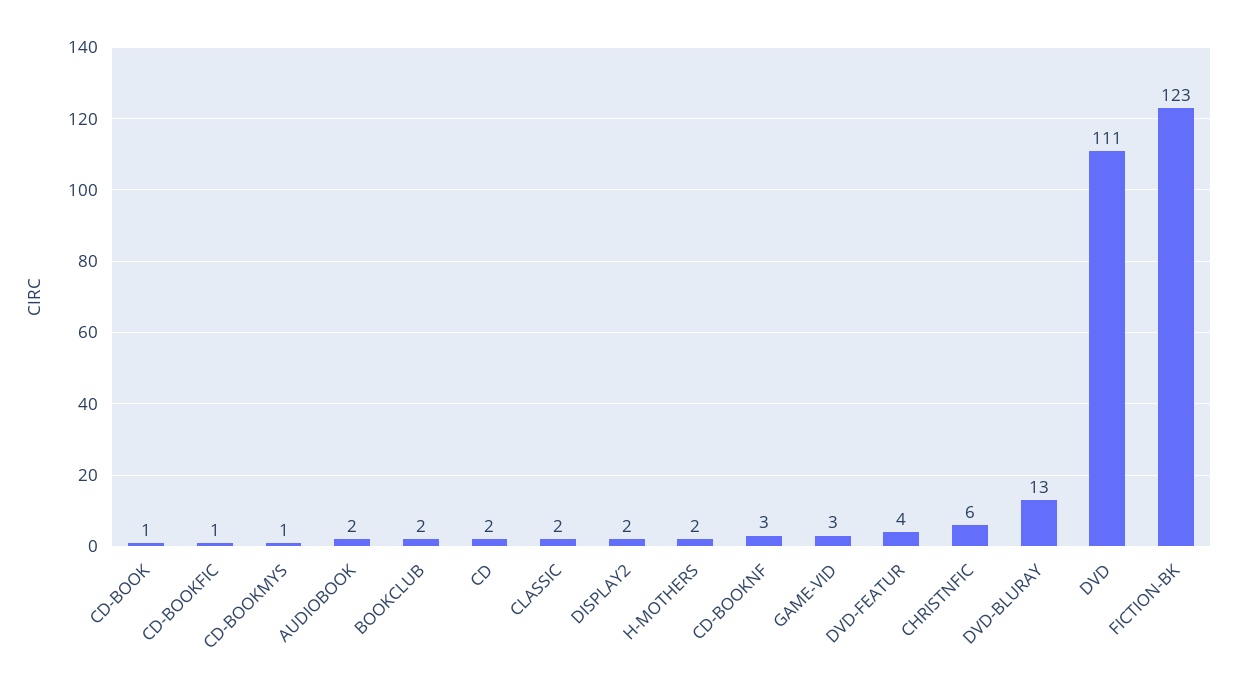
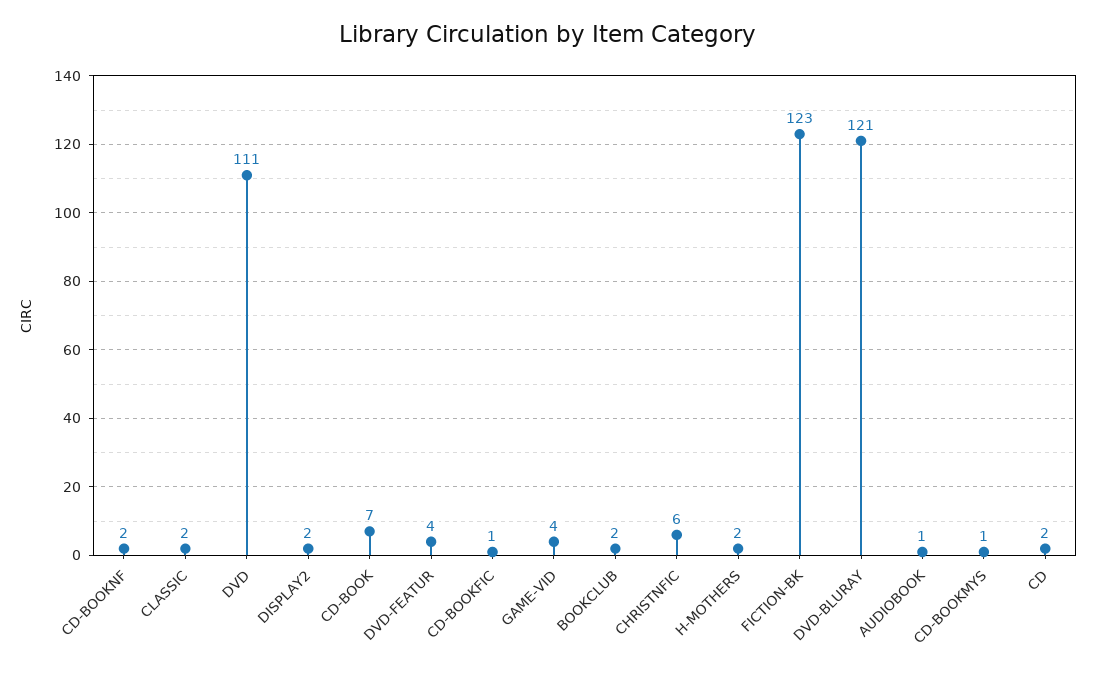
CD-BOOK: 1 -> 7
AUDIOBOOK: 2 -> 1
CD-BOOKNF: 3 -> 2
GAME-VID: 3 -> 4
DVD-BLURAY: 13 -> 121

